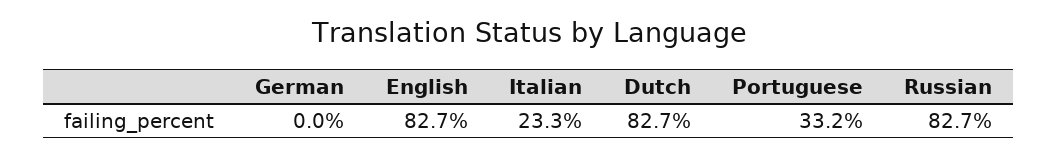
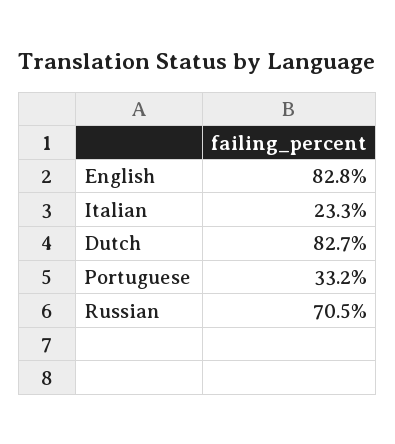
German: 0 -> none
English: 82.7 -> 82.8
Russian: 82.7 -> 70.5

